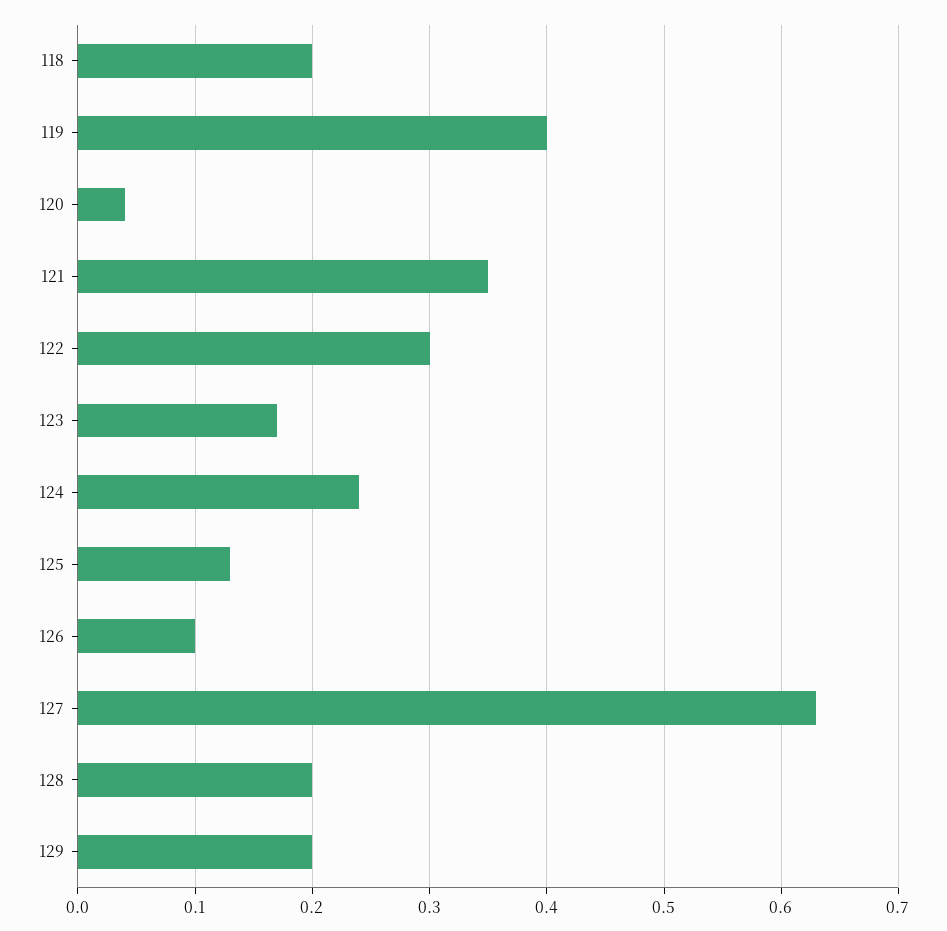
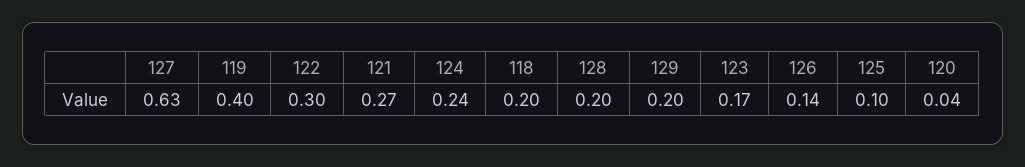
121: 0.35 -> 0.27
125: 0.13 -> 0.1
126: 0.1 -> 0.14

